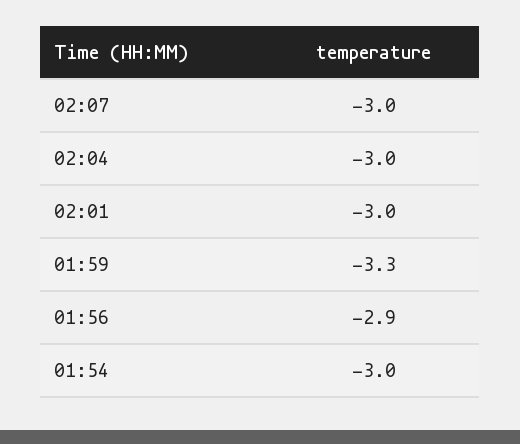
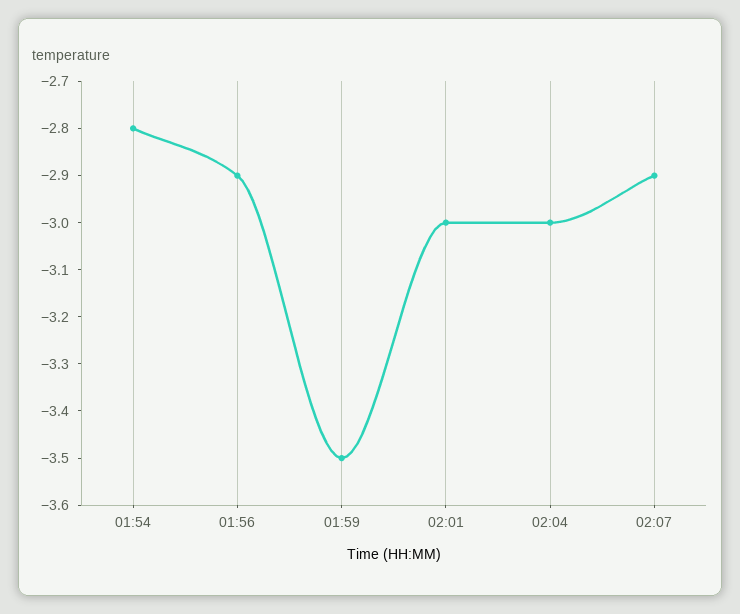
02:07: -3 -> -2.9
01:59: -3.3 -> -3.5
01:54: -3 -> -2.8

